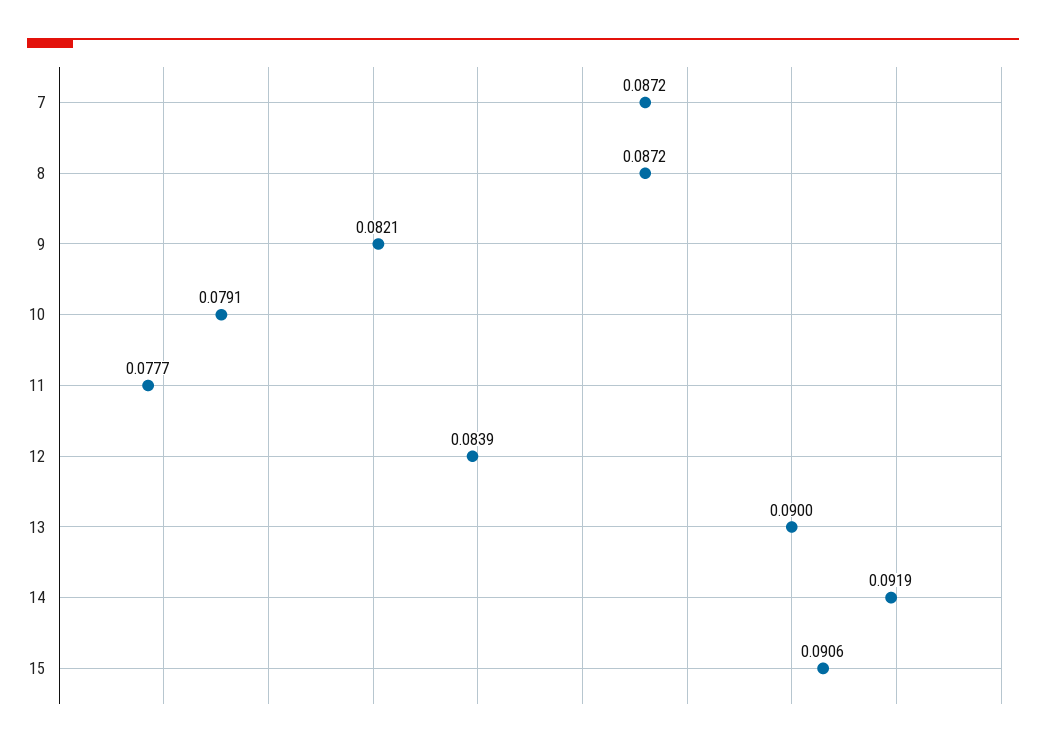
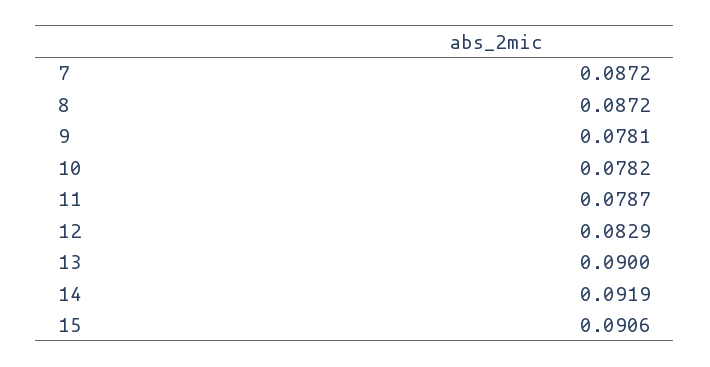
9: 0.0821 -> 0.0781
10: 0.0791 -> 0.0782
11: 0.0777 -> 0.0787
12: 0.0839 -> 0.0829

